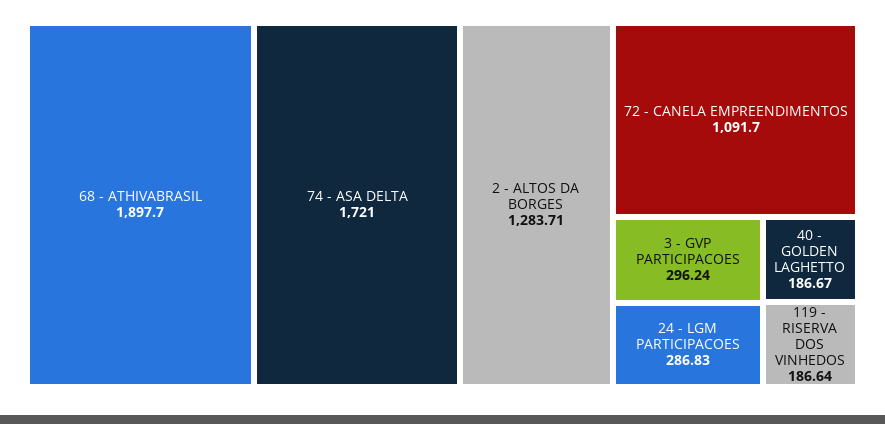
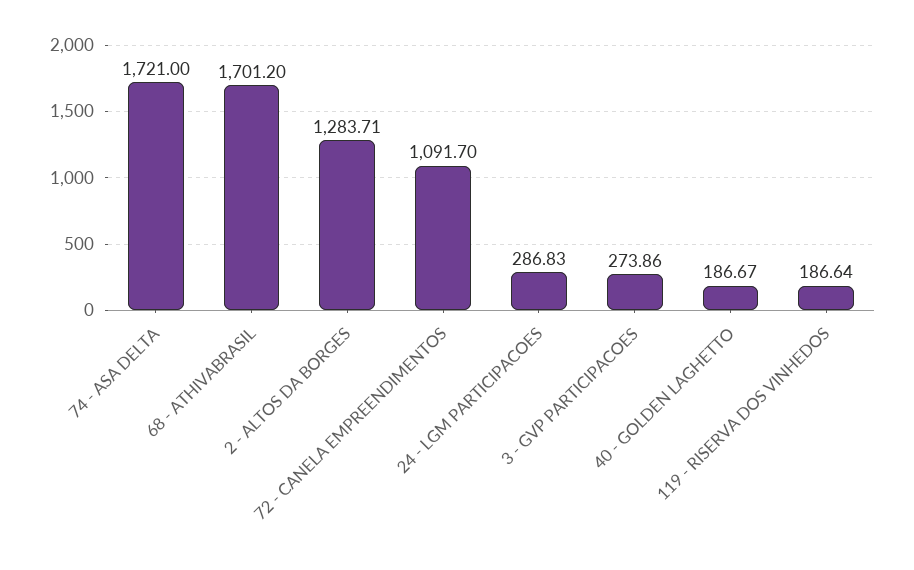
68 - ATHIVABRASIL: 1897.7 -> 1701.2
3 - GVP PARTICIPACOES: 296.24 -> 273.86

